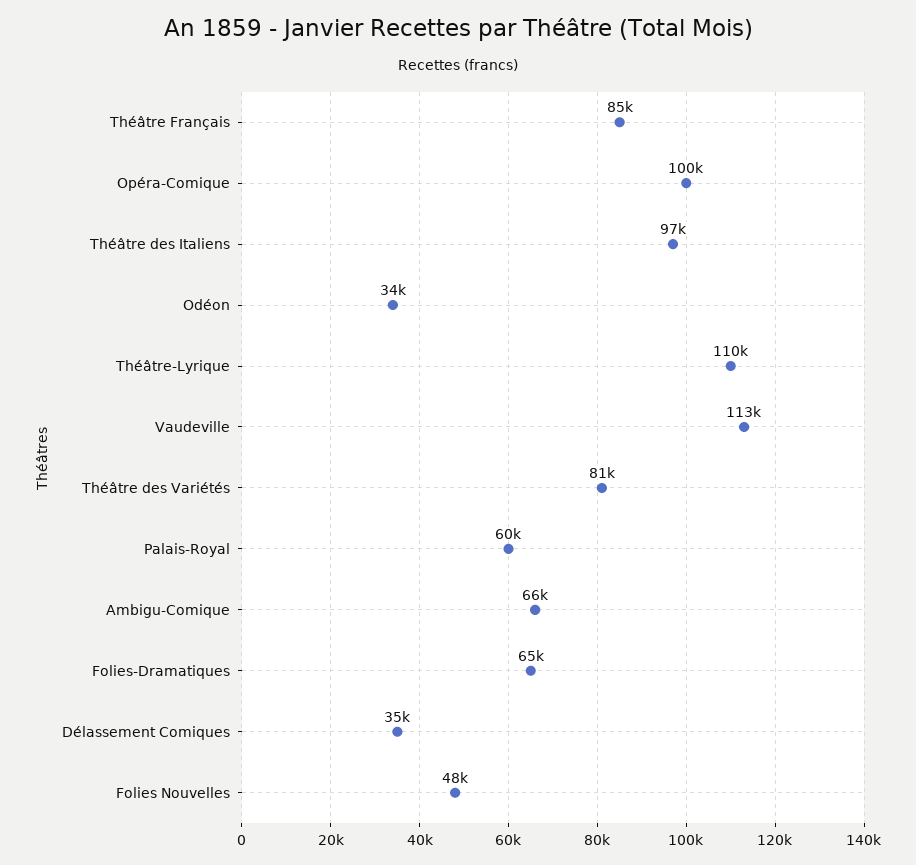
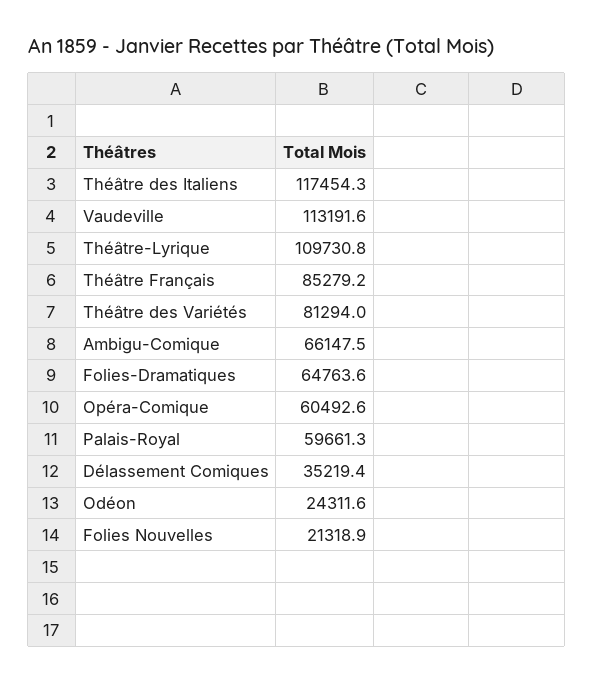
Opéra-Comique: 100000 -> 60492.6
Théâtre des Italiens: 97000 -> 117454.3
Odéon: 34000 -> 24311.6
Folies Nouvelles: 48000 -> 21318.9

